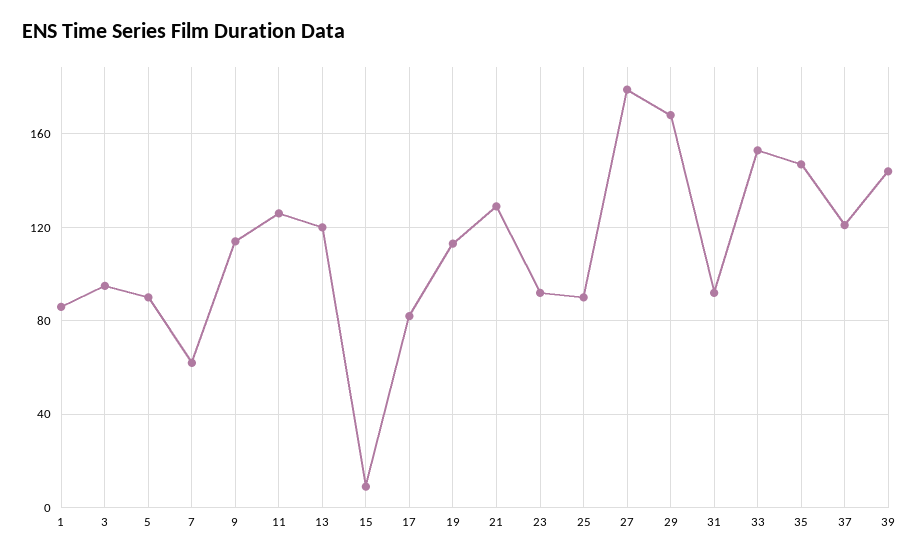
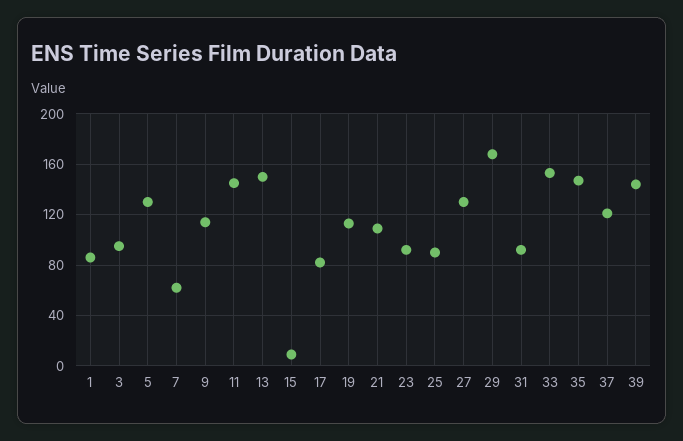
5: 90 -> 130
11: 125 -> 145
13: 120 -> 150
21: 130 -> 110
27: 180 -> 130

